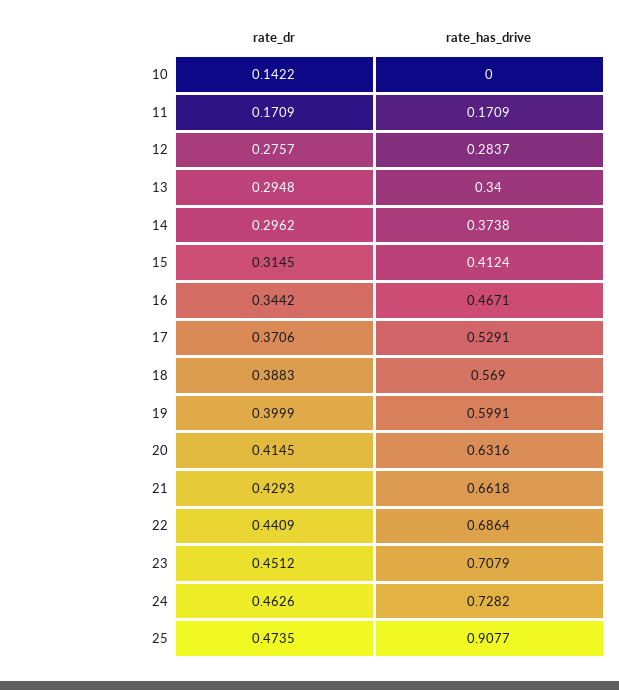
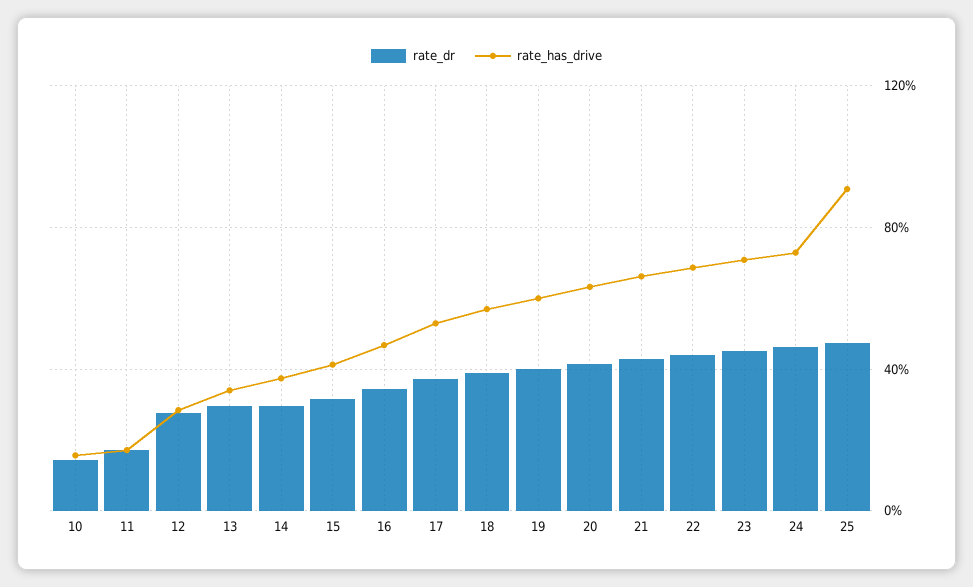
rate_has_drive, 10: 0 -> 0.15

